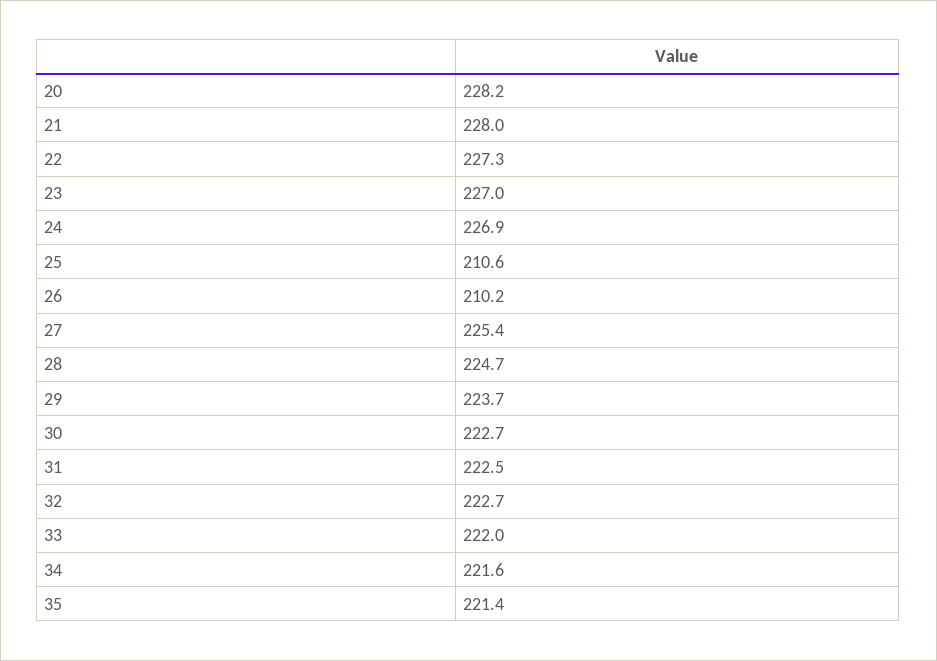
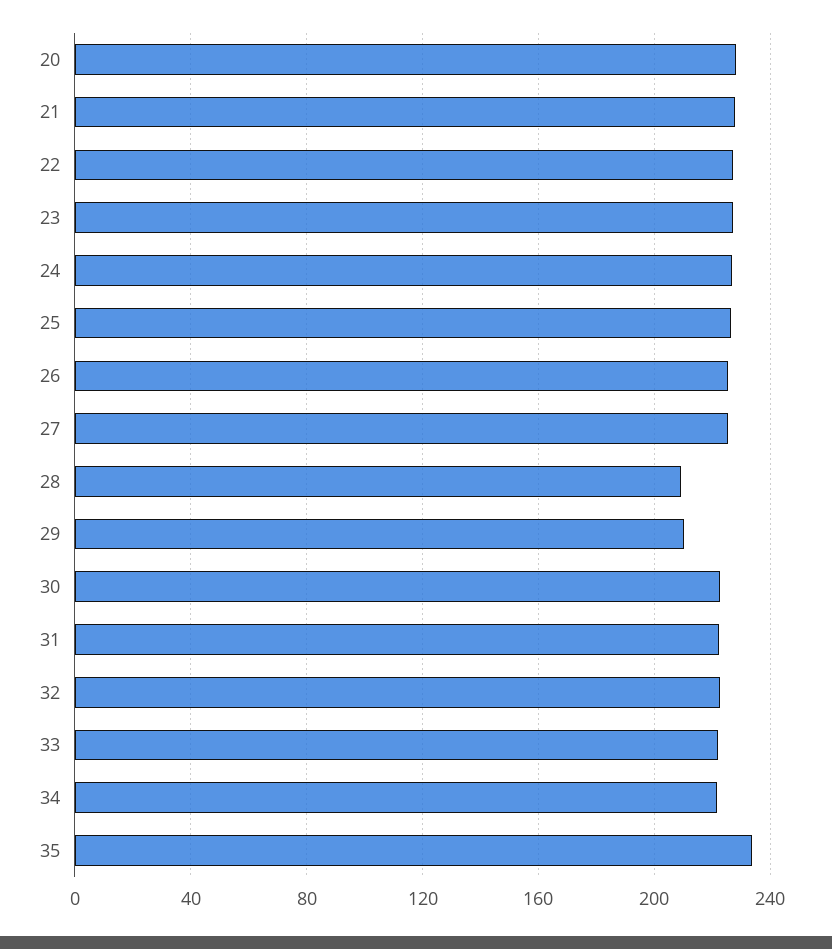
25: 210.6 -> 225
26: 210.2 -> 225
28: 224.7 -> 210
29: 223.7 -> 210
35: 221.4 -> 235

